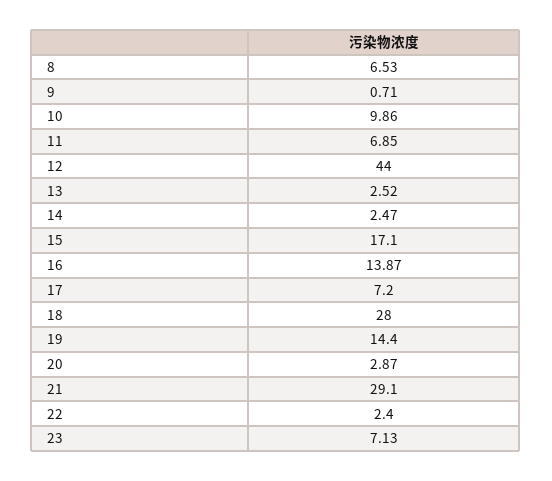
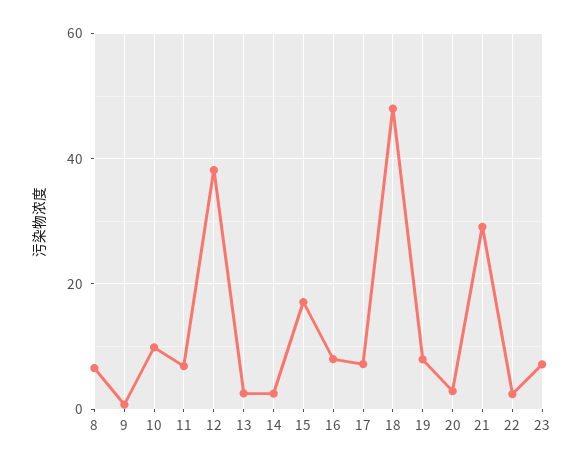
12: 44 -> 38
16: 13.87 -> 8
18: 28 -> 48
19: 14.4 -> 8

